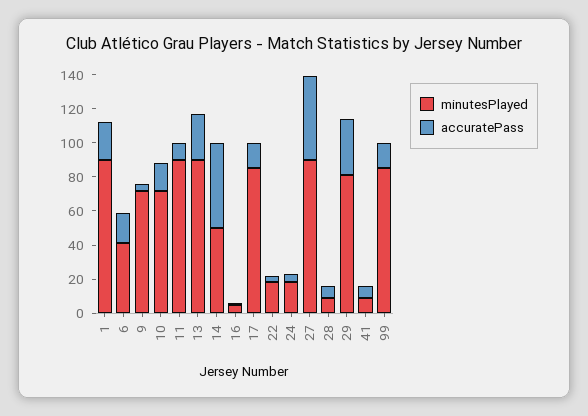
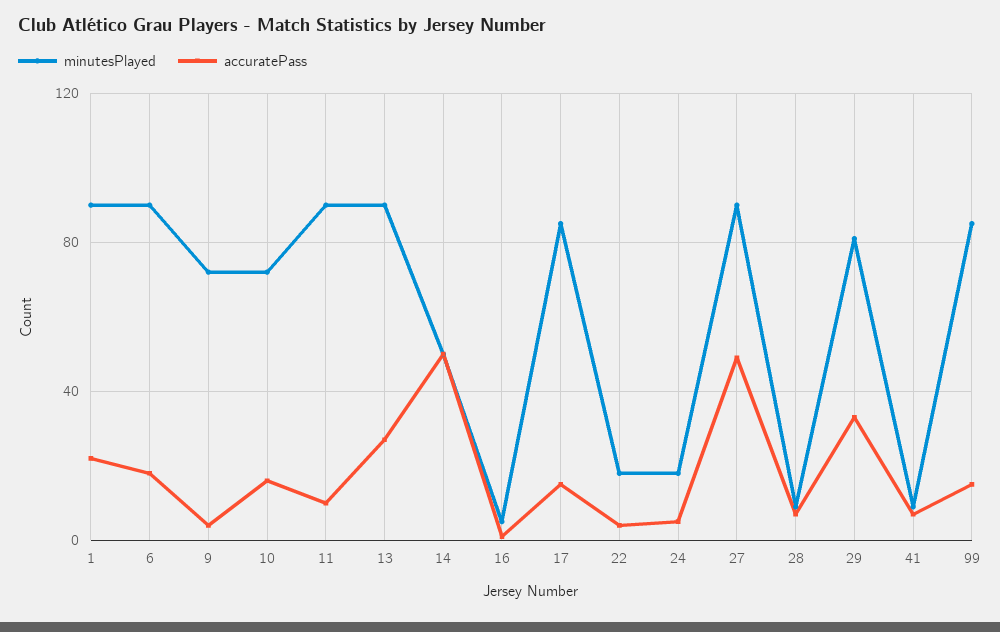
minutesPlayed, 6: 40 -> 90

